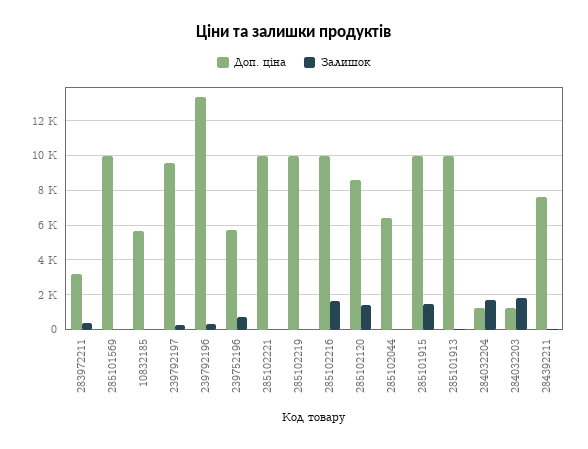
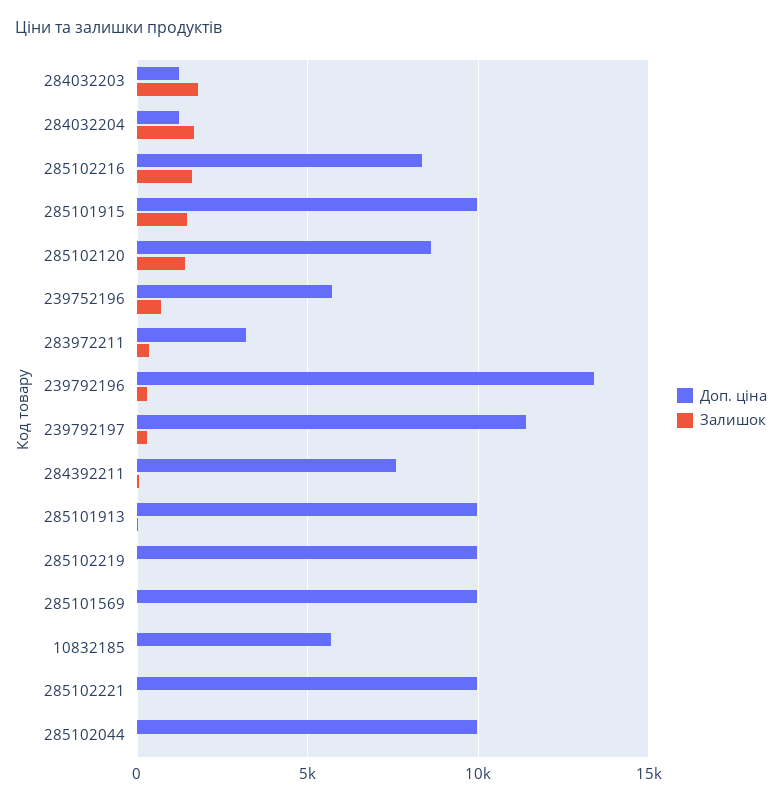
Доп. ціна, 239792197: 9500 -> 11500
Доп. ціна, 285102216: 10000 -> 8500
Доп. ціна, 285102044: 6500 -> 10000

